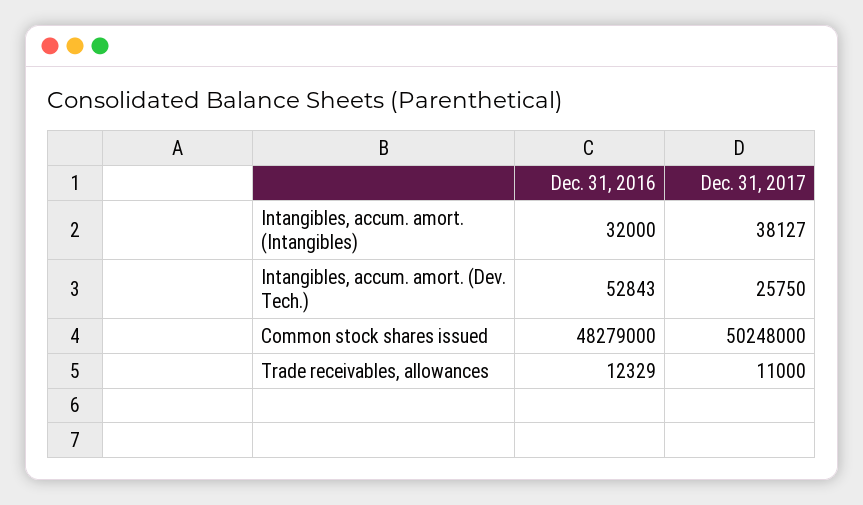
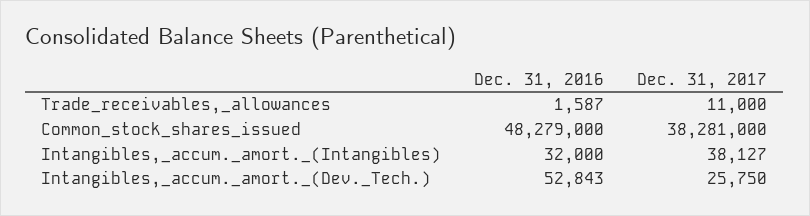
Dec. 31, 2017, Common stock shares issued: 50248000 -> 38281000
Dec. 31, 2016, Trade receivables, allowances: 12329 -> 1587

